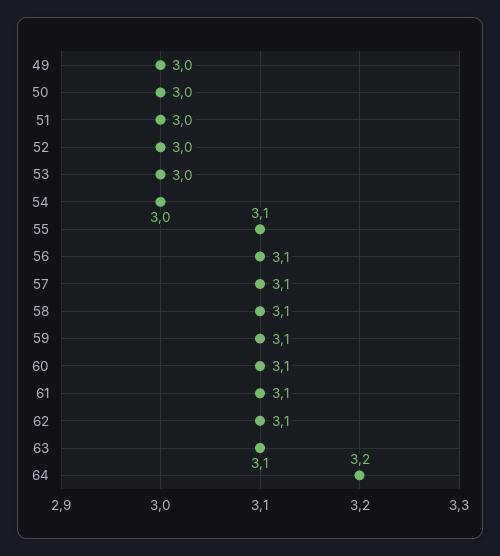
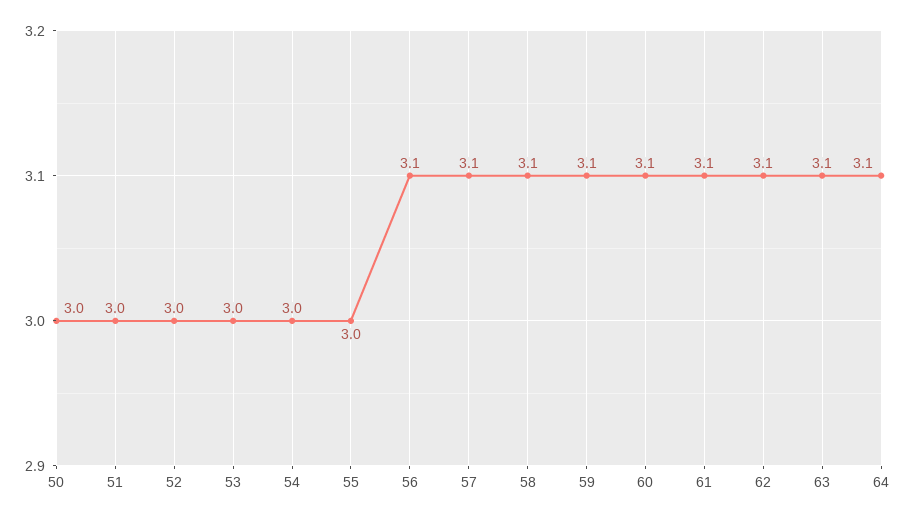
49: 3 -> none
55: 3.1 -> 3
64: 3.2 -> 3.1

